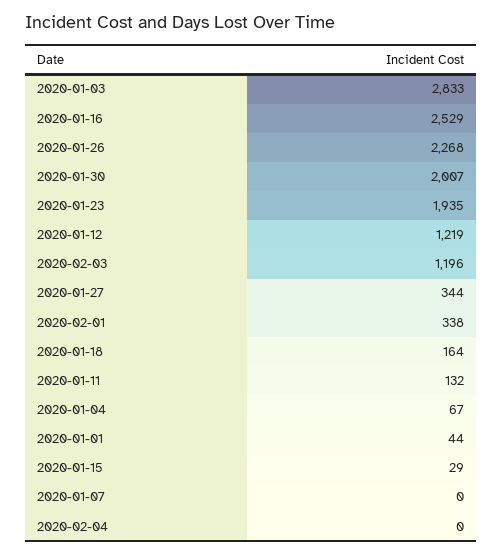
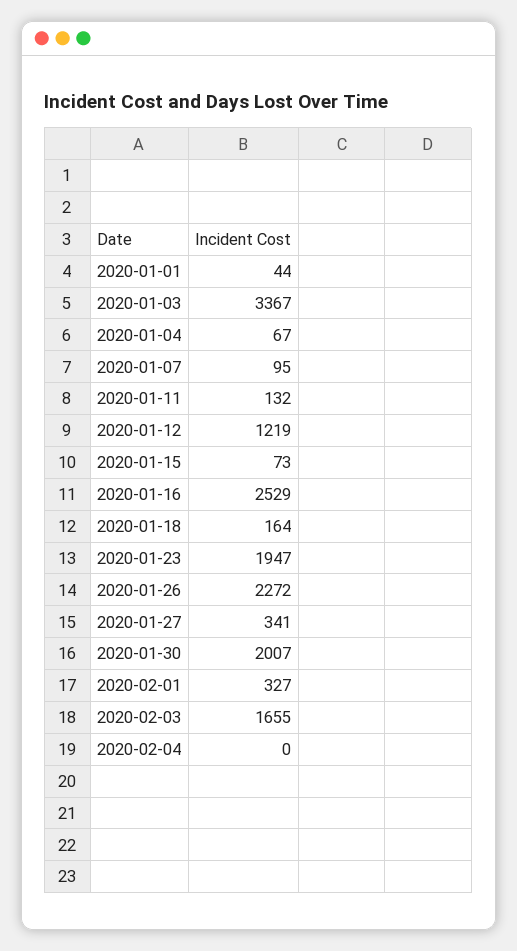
2020-01-03: 2833 -> 3367
2020-01-26: 2268 -> 2272
2020-01-23: 1935 -> 1947
2020-02-03: 1196 -> 1655
2020-01-27: 344 -> 341
2020-02-01: 338 -> 327
2020-01-15: 29 -> 73
2020-01-07: 0 -> 95

